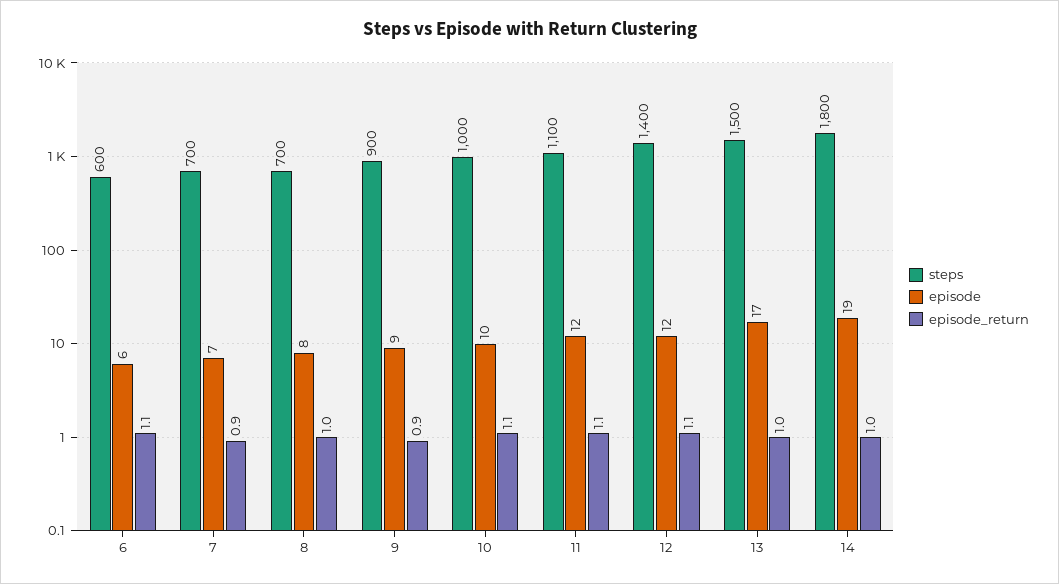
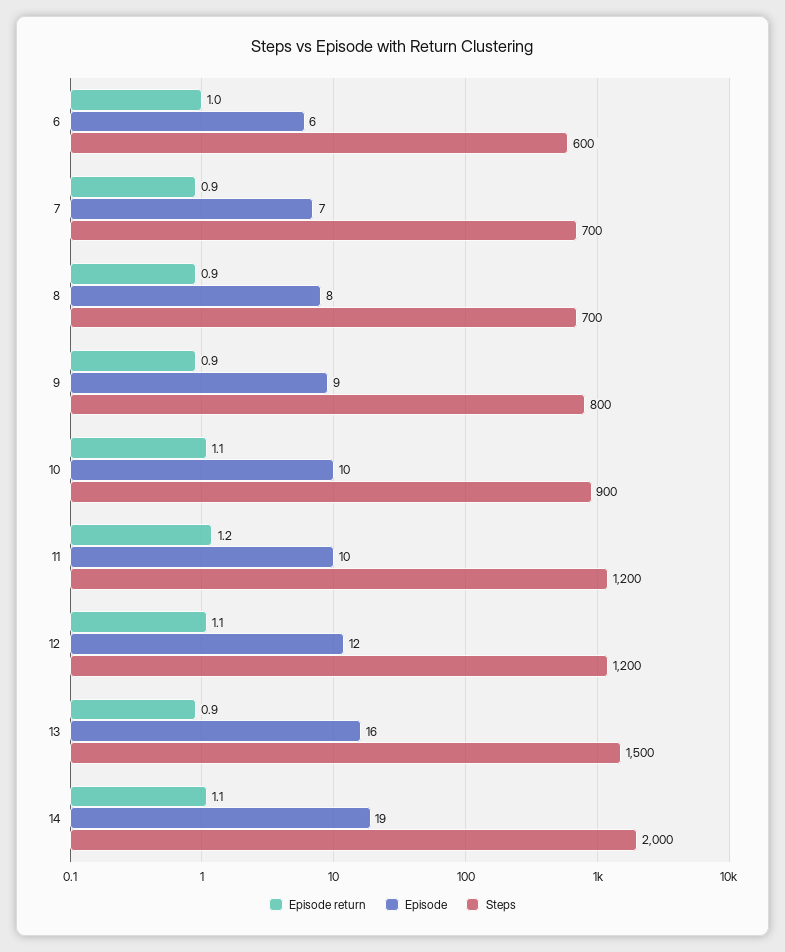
episode_return, 6: 1.1 -> 1
episode_return, 8: 1 -> 0.9
steps, 9: 900 -> 800
steps, 10: 1000 -> 900
steps, 11: 1100 -> 1200
episode, 11: 12 -> 10
episode_return, 11: 1.1 -> 1.2
steps, 12: 1400 -> 1200
episode, 13: 17 -> 16
episode_return, 13: 1 -> 0.9
steps, 14: 1800 -> 2000
episode_return, 14: 1 -> 1.1

